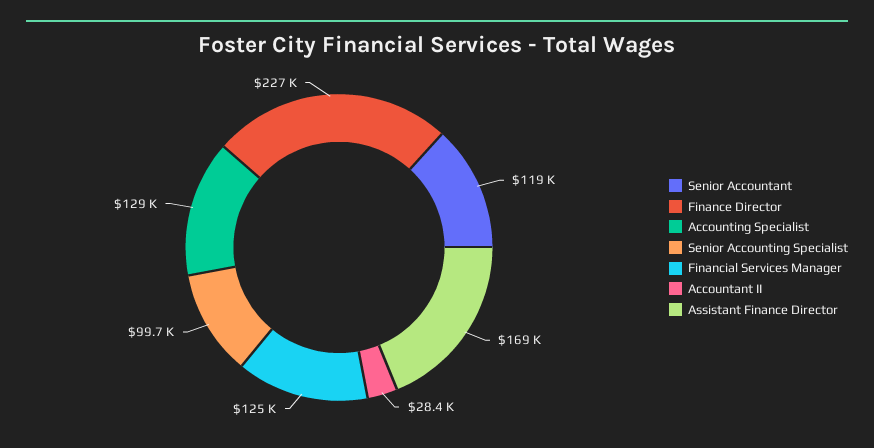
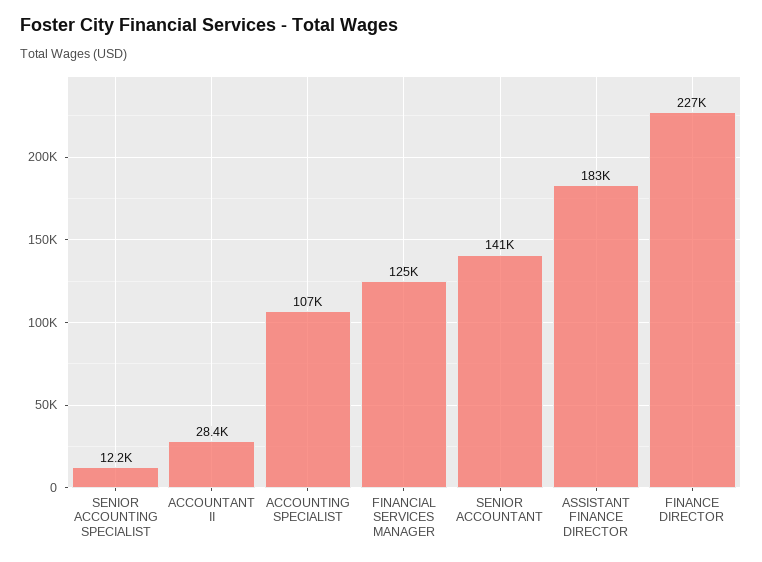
Senior Accountant: 119000 -> 141000
Accounting Specialist: 129000 -> 107000
Senior Accounting Specialist: 99700 -> 12200
Assistant Finance Director: 169000 -> 183000

